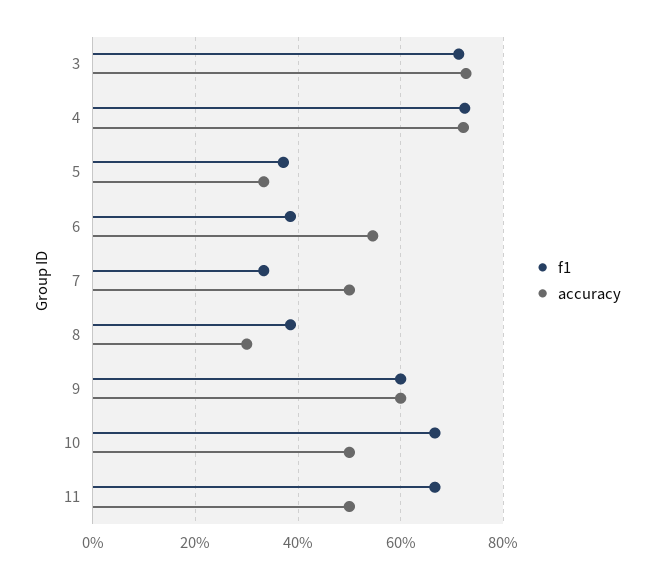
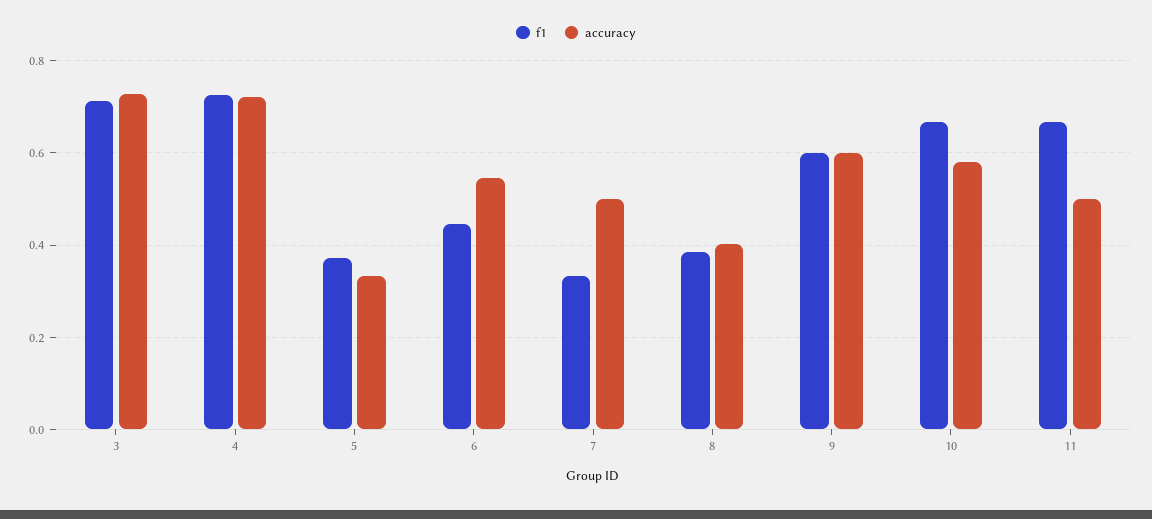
f1, 6: 0.38 -> 0.44
accuracy, 8: 0.3 -> 0.4
accuracy, 10: 0.5 -> 0.58

